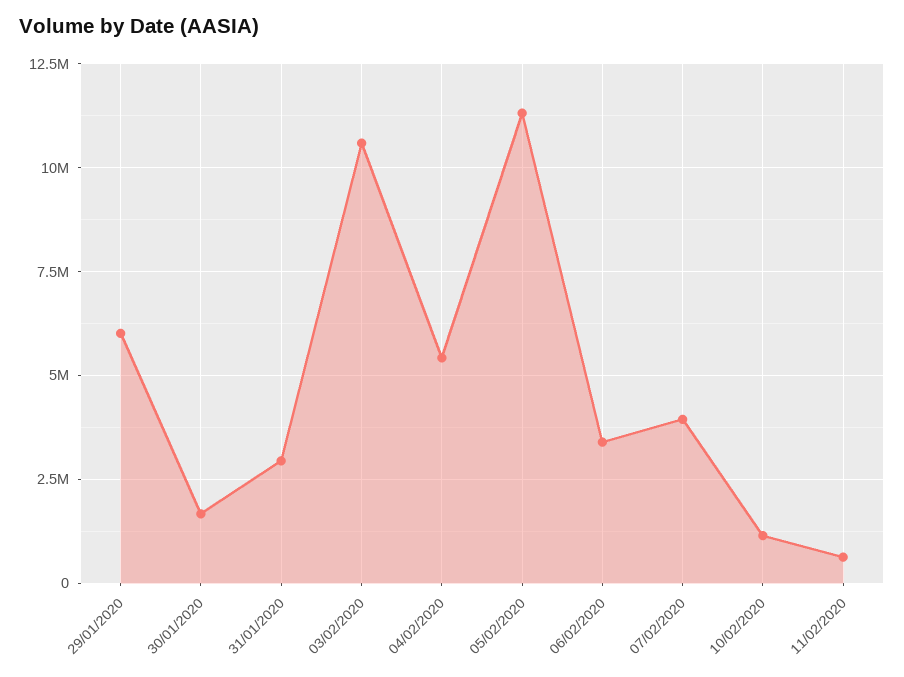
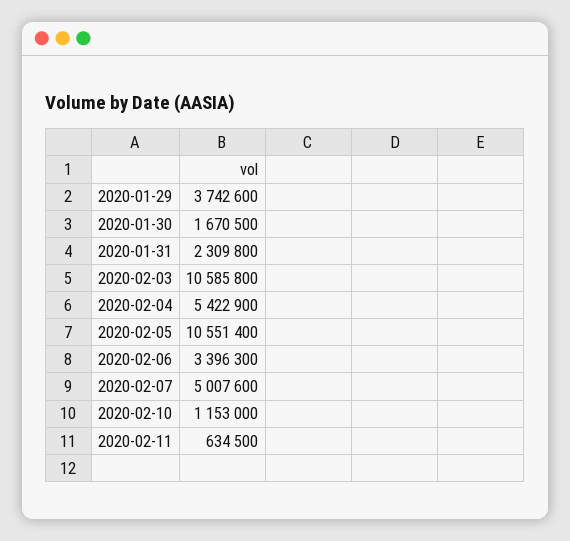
29/01/2020: 6000000 -> 3742600
31/01/2020: 3000000 -> 2309800
05/02/2020: 11250000 -> 10551400
07/02/2020: 4000000 -> 5007600

